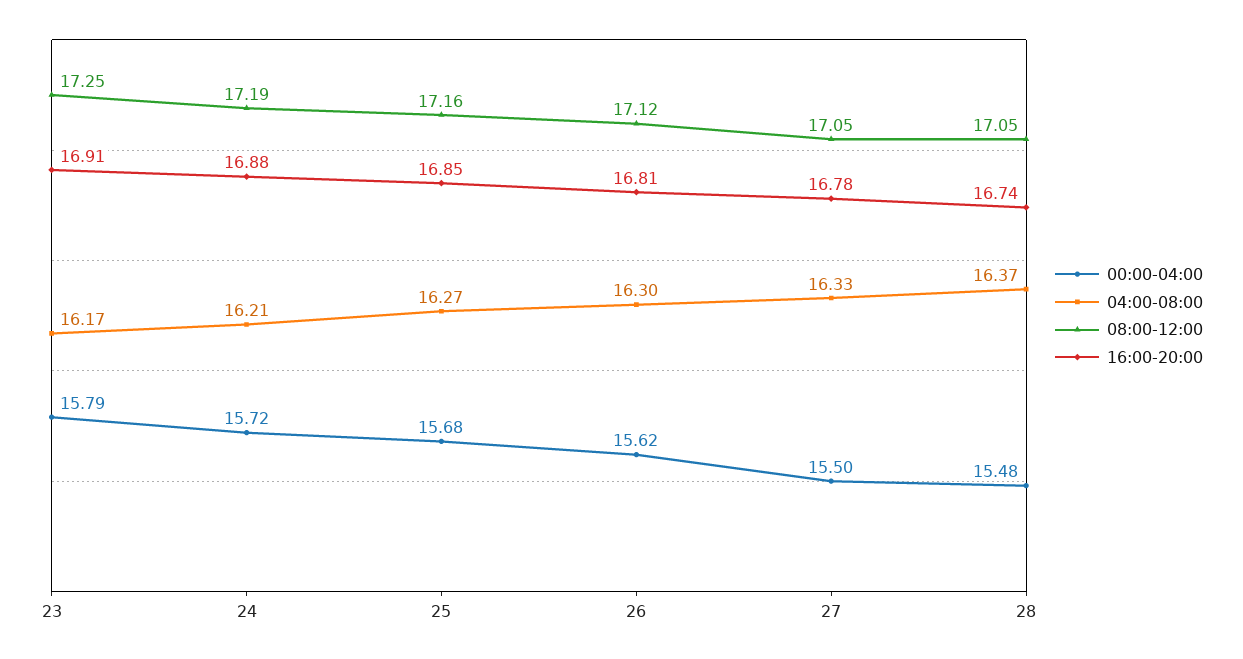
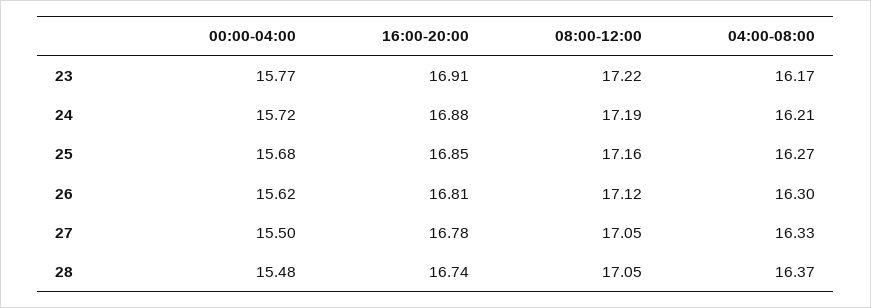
00:00-04:00, 23: 15.79 -> 15.77
08:00-12:00, 23: 17.25 -> 17.22

